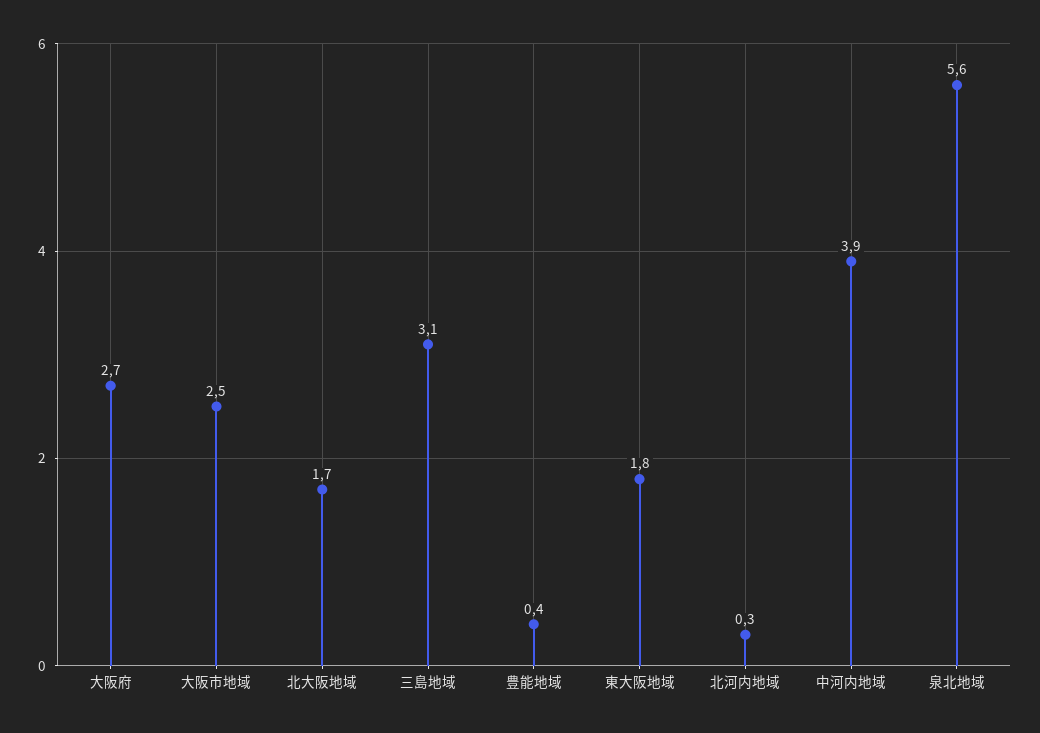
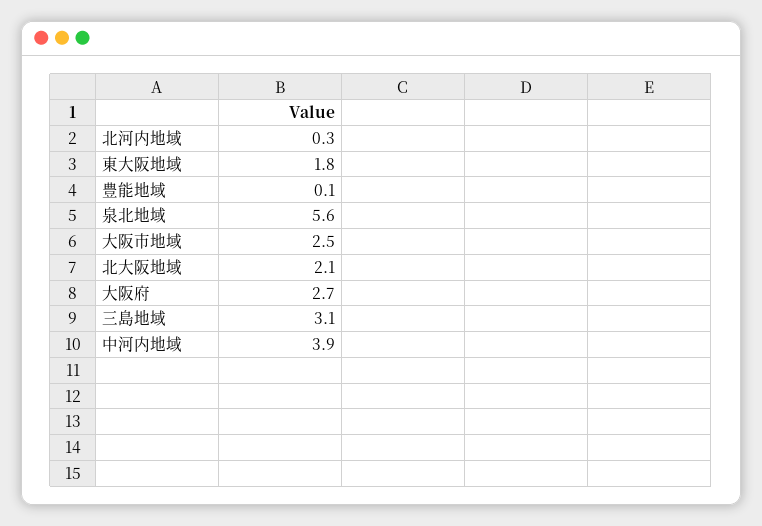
北大阪地域: 1.7 -> 2.1
豊能地域: 0.4 -> 0.1

